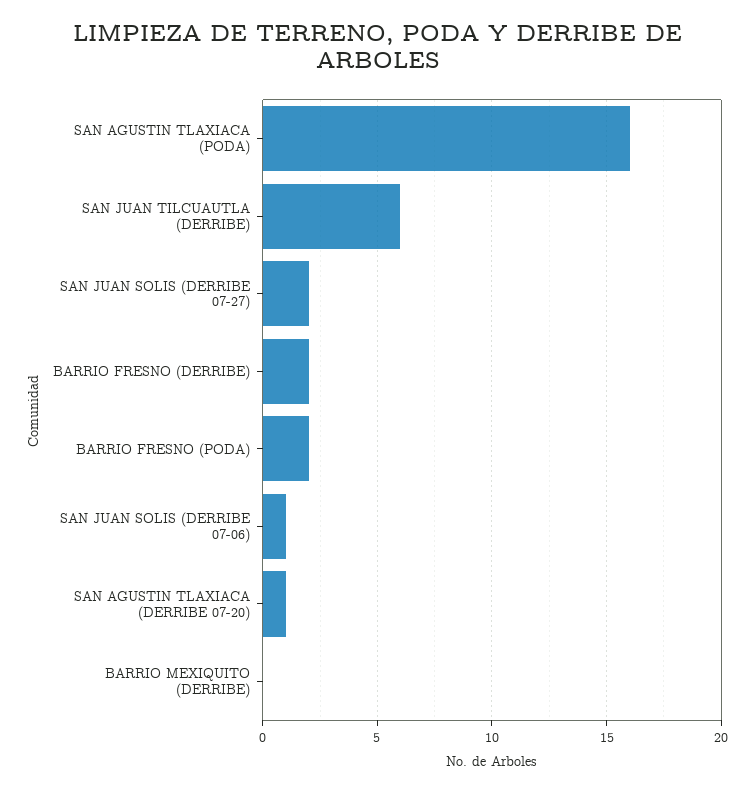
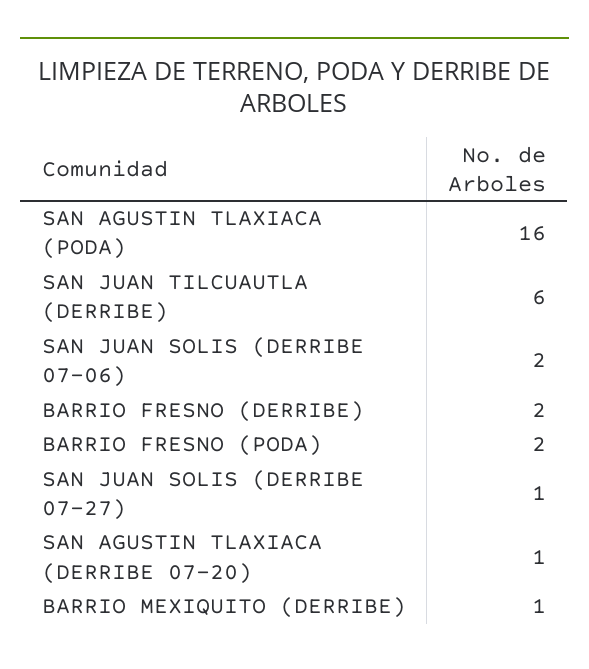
SAN JUAN SOLIS (DERRIBE 07-27): 2 -> 1
SAN JUAN SOLIS (DERRIBE 07-06): 1 -> 2
BARRIO MEXIQUITO (DERRIBE): 0 -> 1

